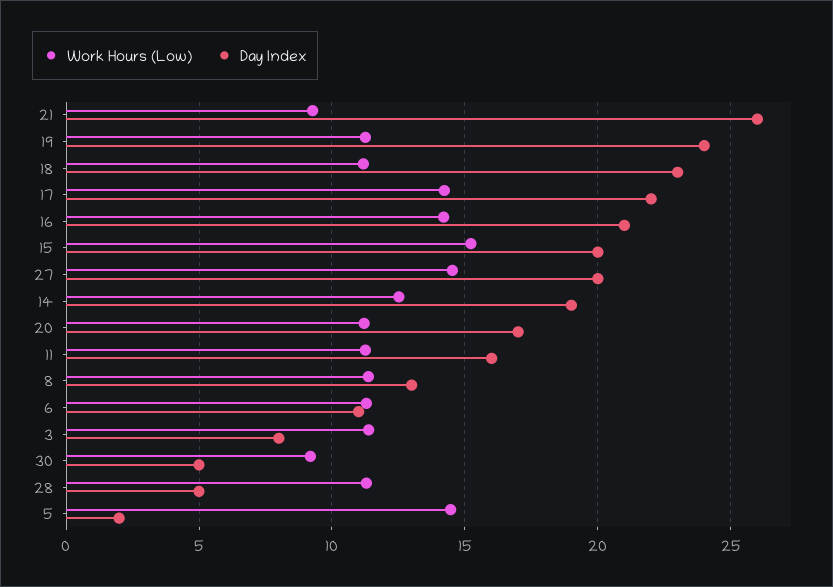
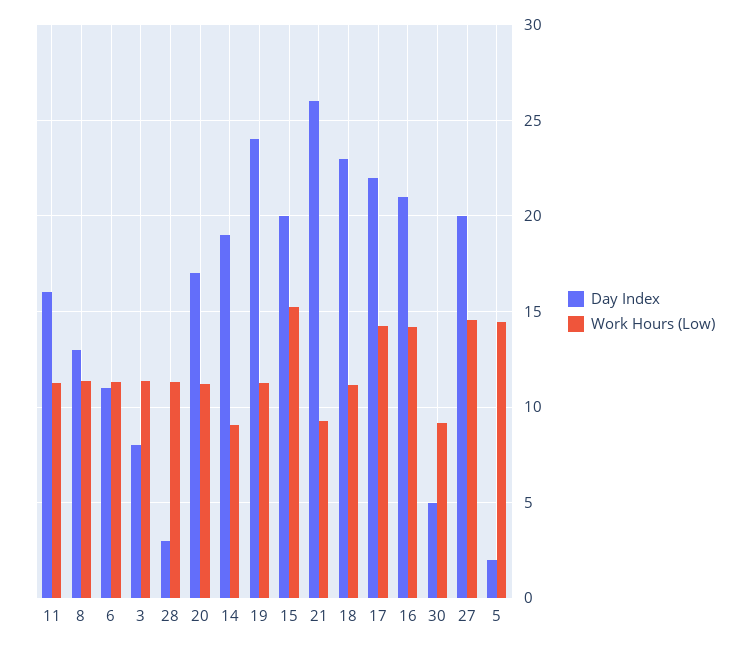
Work Hours (Low), 14: 12.5 -> 9
Day Index, 28: 5 -> 3

